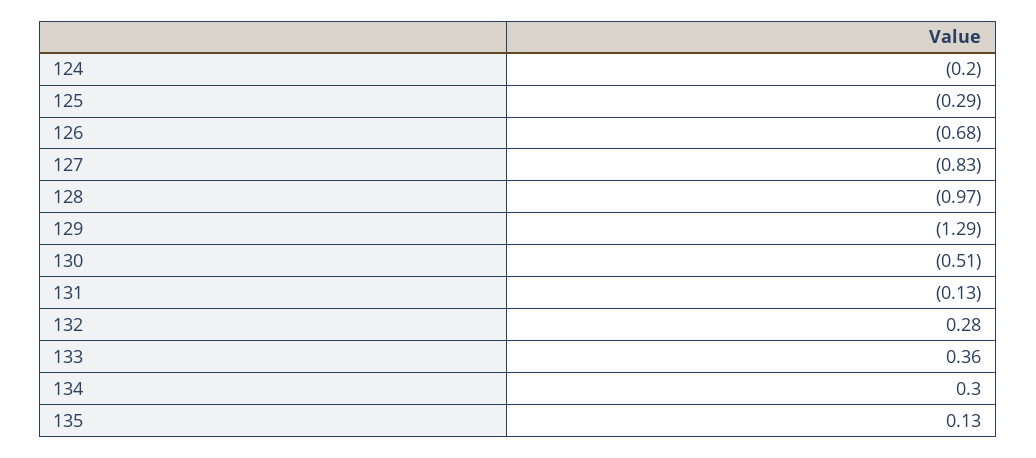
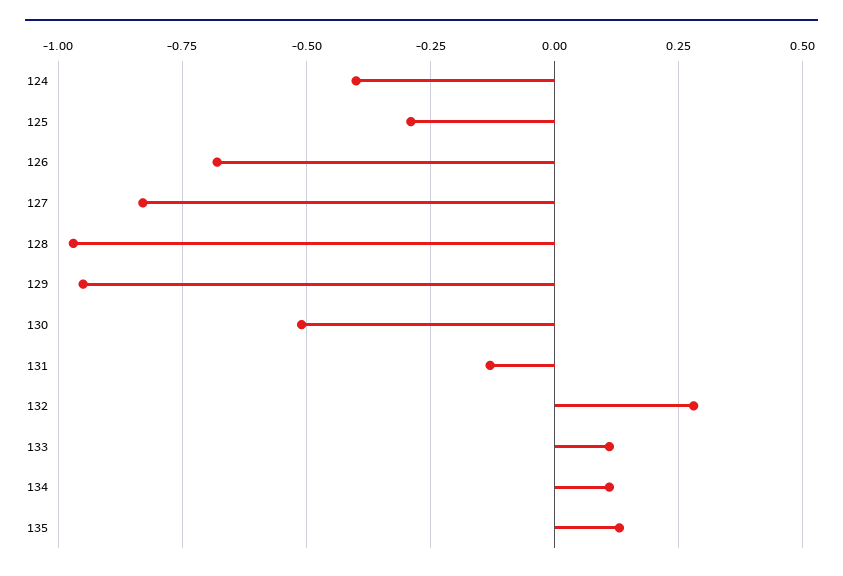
124: -0.2 -> -0.4
129: -1.29 -> -0.95
133: 0.36 -> 0.1
134: 0.3 -> 0.1

